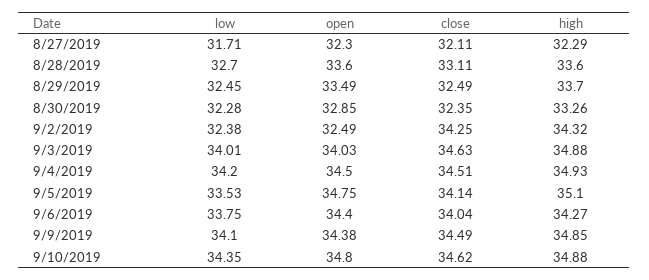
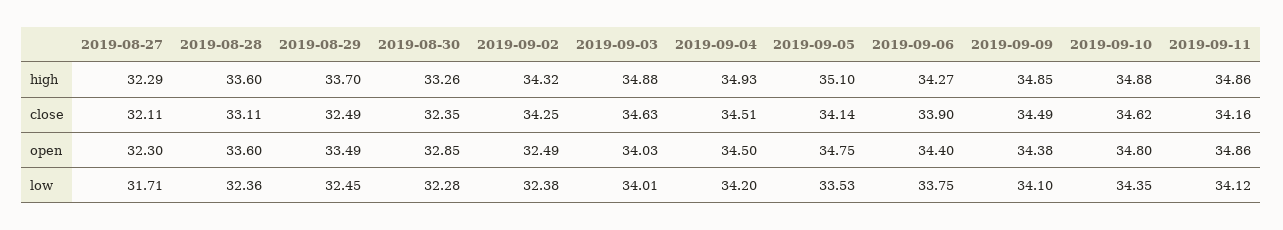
low, 8/28/2019: 32.7 -> 32.36
close, 9/6/2019: 34.04 -> 33.9
high, 2019-09-11: none -> 34.86
close, 2019-09-11: none -> 34.16
open, 2019-09-11: none -> 34.86
low, 2019-09-11: none -> 34.12

